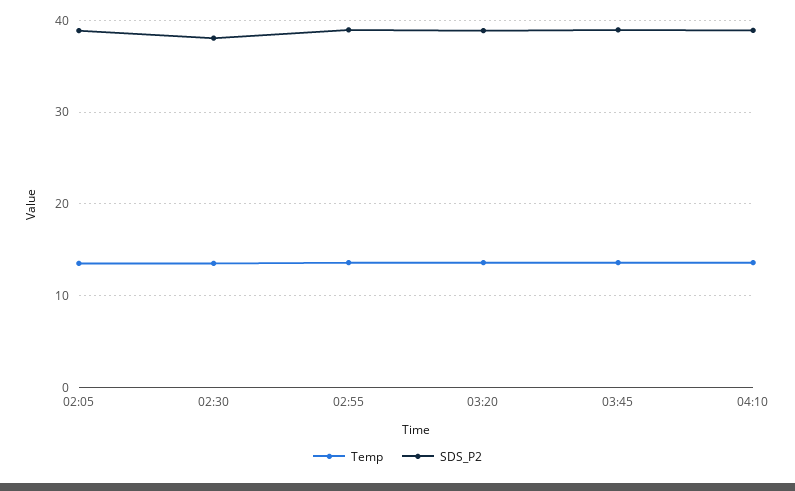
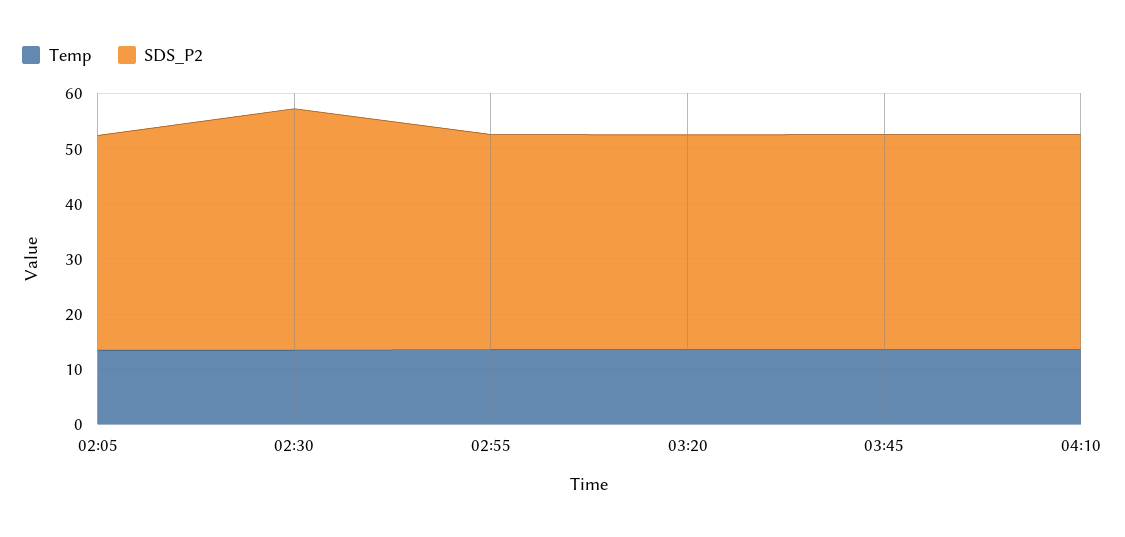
SDS_P2, 02:30: 38 -> 44

